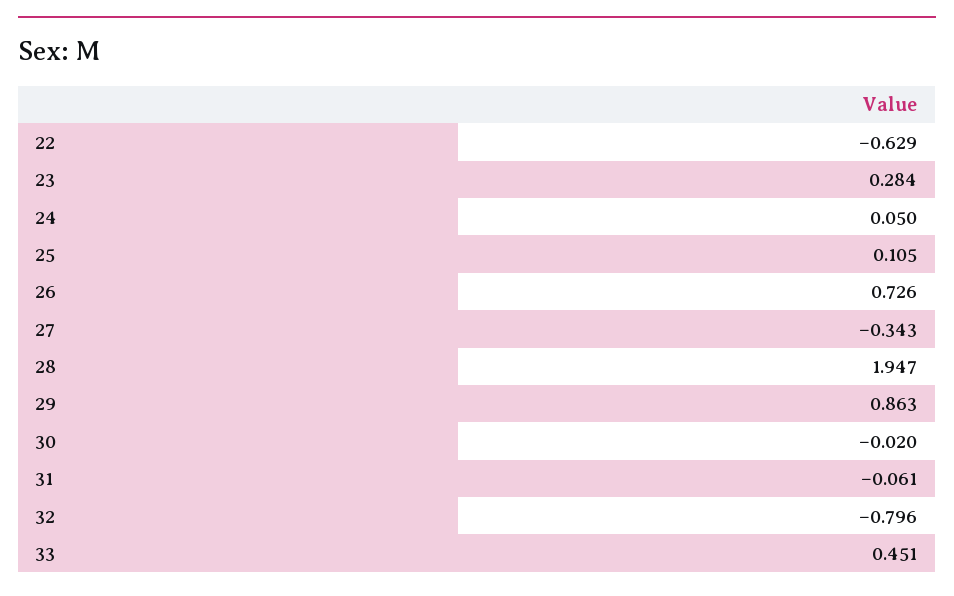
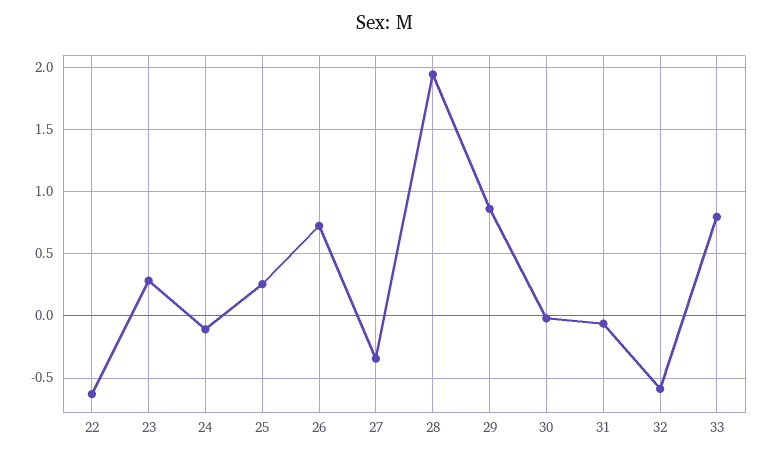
24: 0.05 -> -0.1
25: 0.105 -> 0.25
32: -0.796 -> -0.6
33: 0.451 -> 0.8

